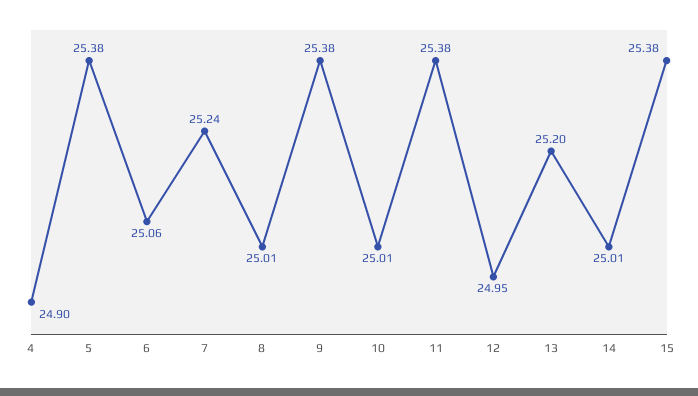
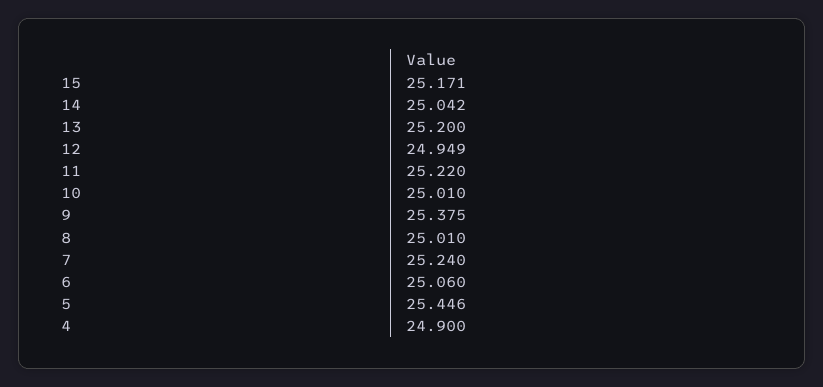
5: 25.38 -> 25.446
11: 25.38 -> 25.22
14: 25.01 -> 25.042
15: 25.38 -> 25.171

